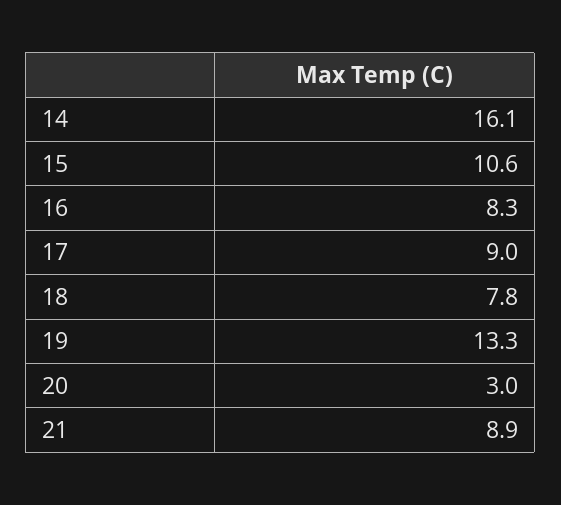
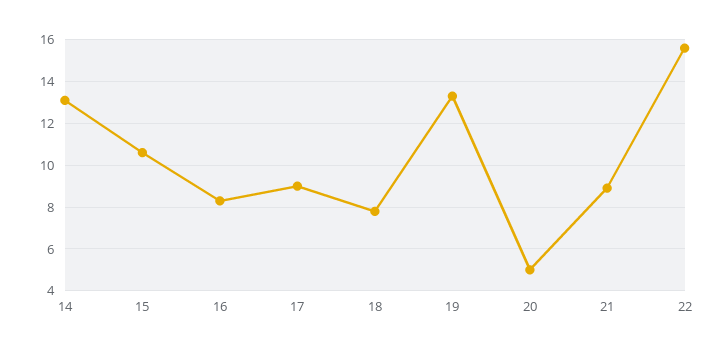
14: 16.1 -> 13
20: 3 -> 5
22: none -> 15.5

